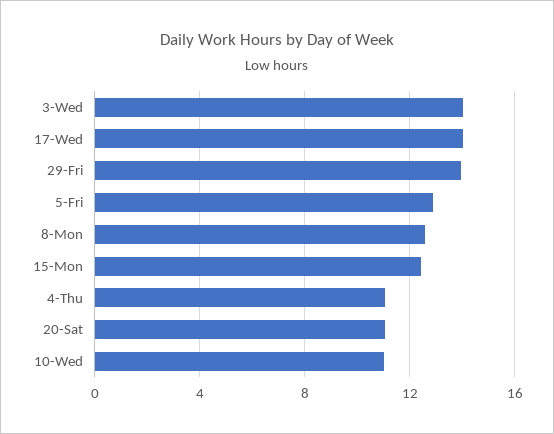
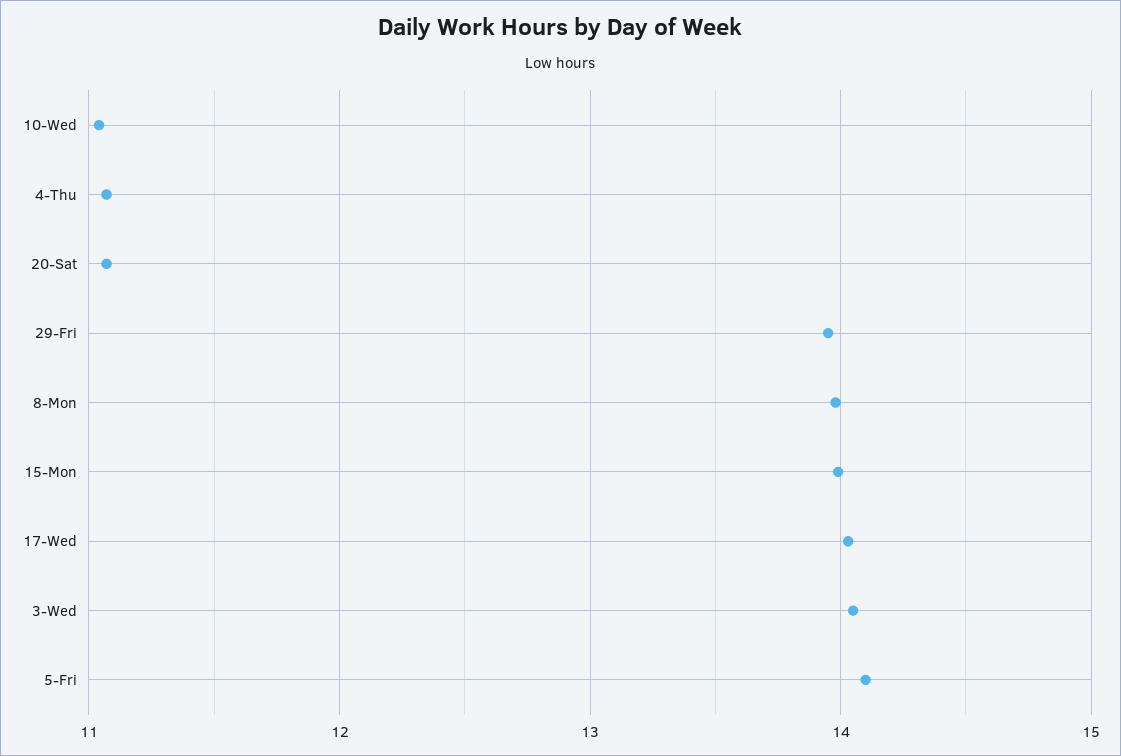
5-Fri: 13 -> 14.1
8-Mon: 12.5 -> 14
15-Mon: 12.5 -> 14

